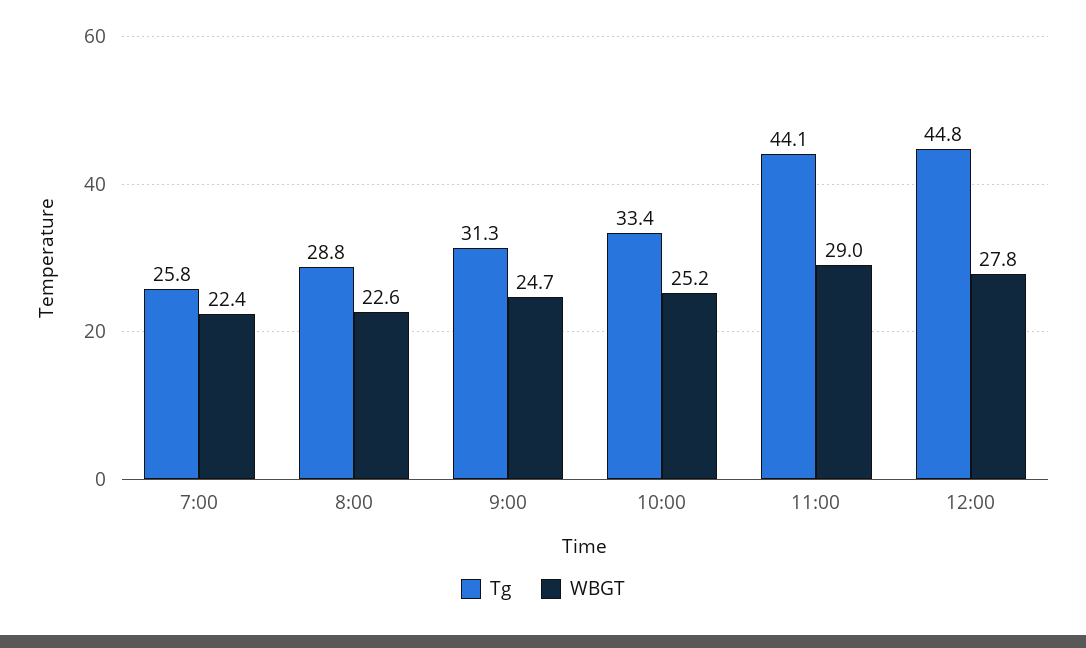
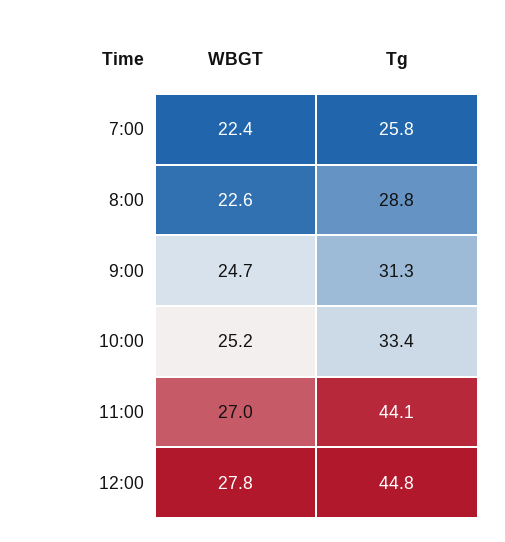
WBGT, 11:00: 29 -> 27

